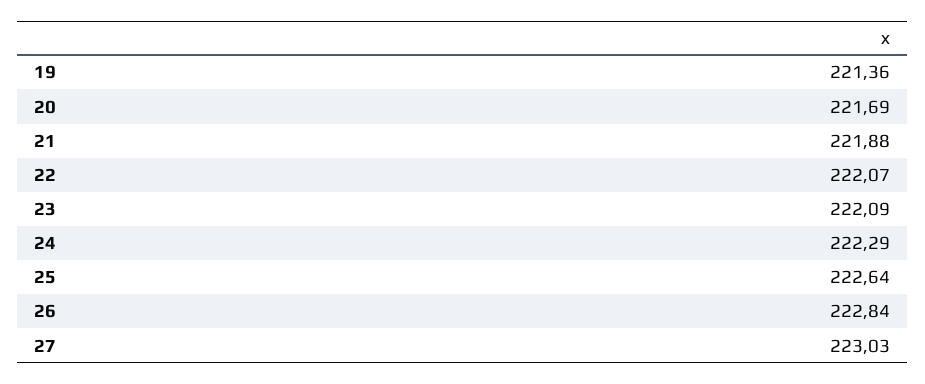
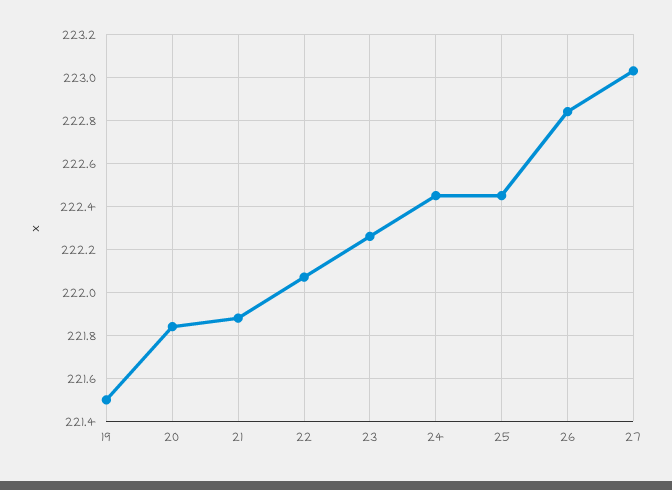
19: 221.36 -> 221.5
20: 221.69 -> 221.85
23: 222.09 -> 222.25
24: 222.29 -> 222.45
25: 222.64 -> 222.45

